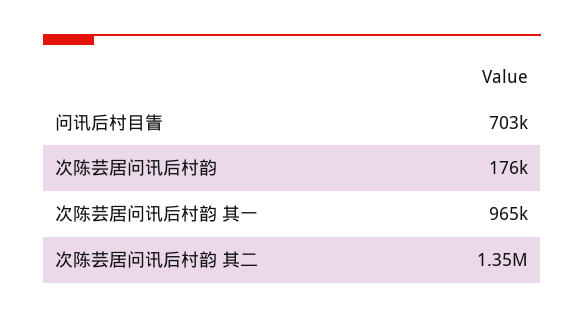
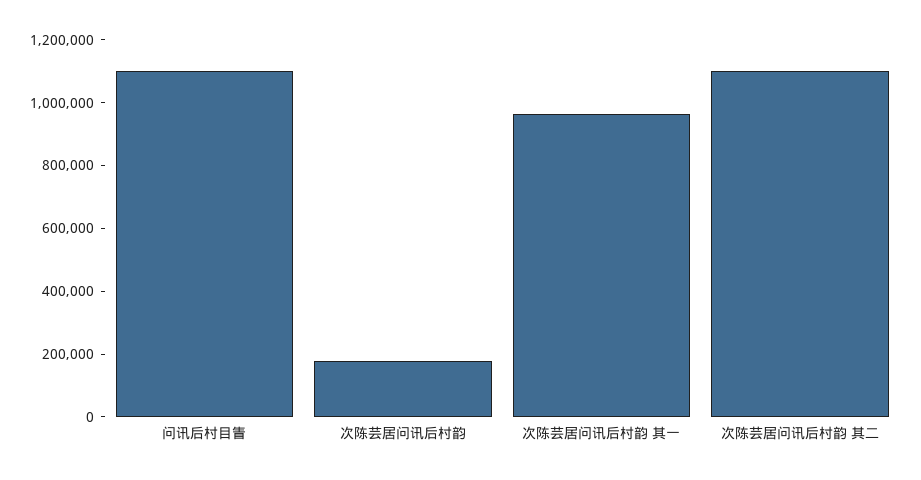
问讯后村目眚: 703000 -> 1100000
次陈芸居问讯后村韵 其二: 1350000 -> 1100000

